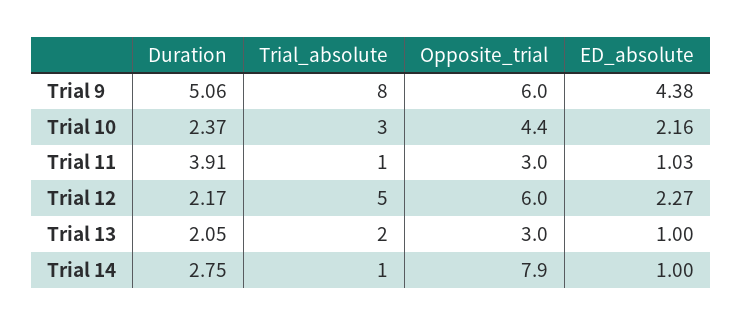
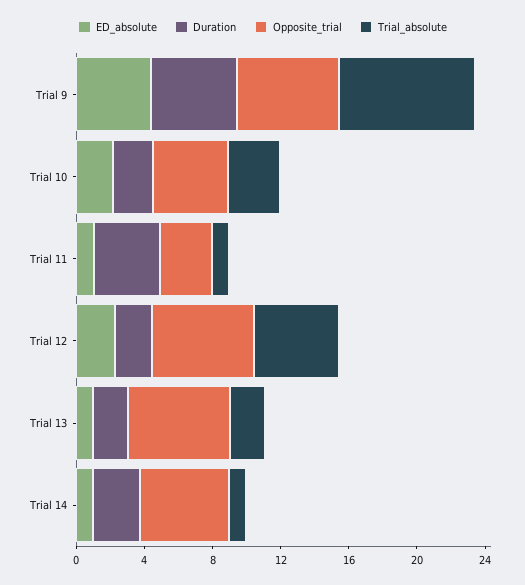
Opposite_trial, Trial 13: 3 -> 6
Opposite_trial, Trial 14: 7.9 -> 5

